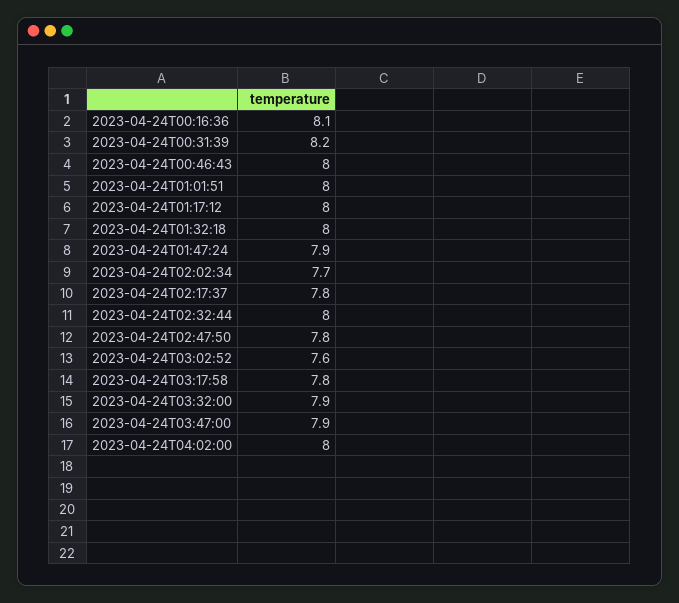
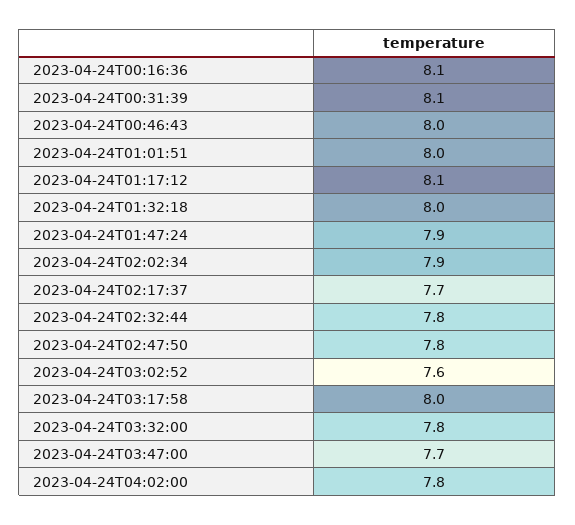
2023-04-24T00:31:39: 8.2 -> 8.1
2023-04-24T01:17:12: 8 -> 8.1
2023-04-24T02:02:34: 7.7 -> 7.9
2023-04-24T02:17:37: 7.8 -> 7.7
2023-04-24T02:32:44: 8 -> 7.8
2023-04-24T03:17:58: 7.8 -> 8
2023-04-24T03:32:00: 7.9 -> 7.8
2023-04-24T03:47:00: 7.9 -> 7.7
2023-04-24T04:02:00: 8 -> 7.8

